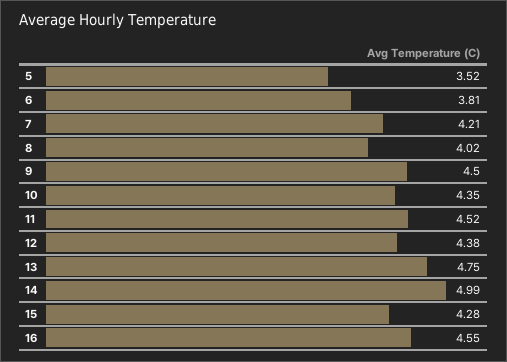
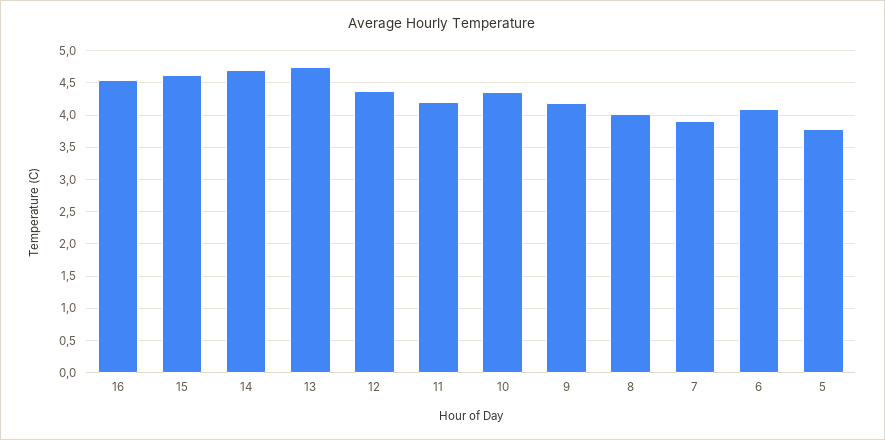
5: 3.52 -> 3.8
6: 3.81 -> 4.1
7: 4.21 -> 3.9
9: 4.5 -> 4.2
11: 4.52 -> 4.2
14: 4.99 -> 4.7
15: 4.28 -> 4.6

